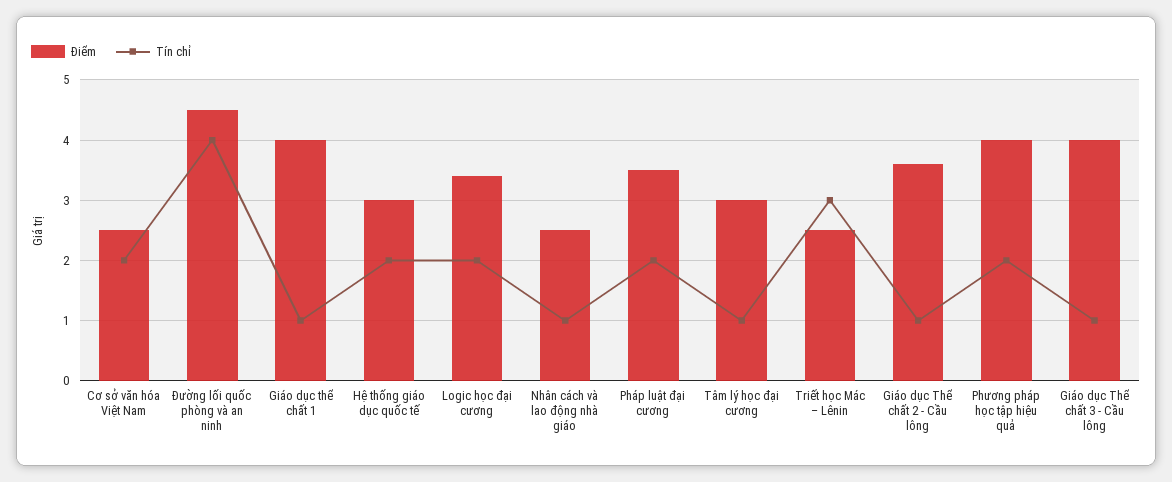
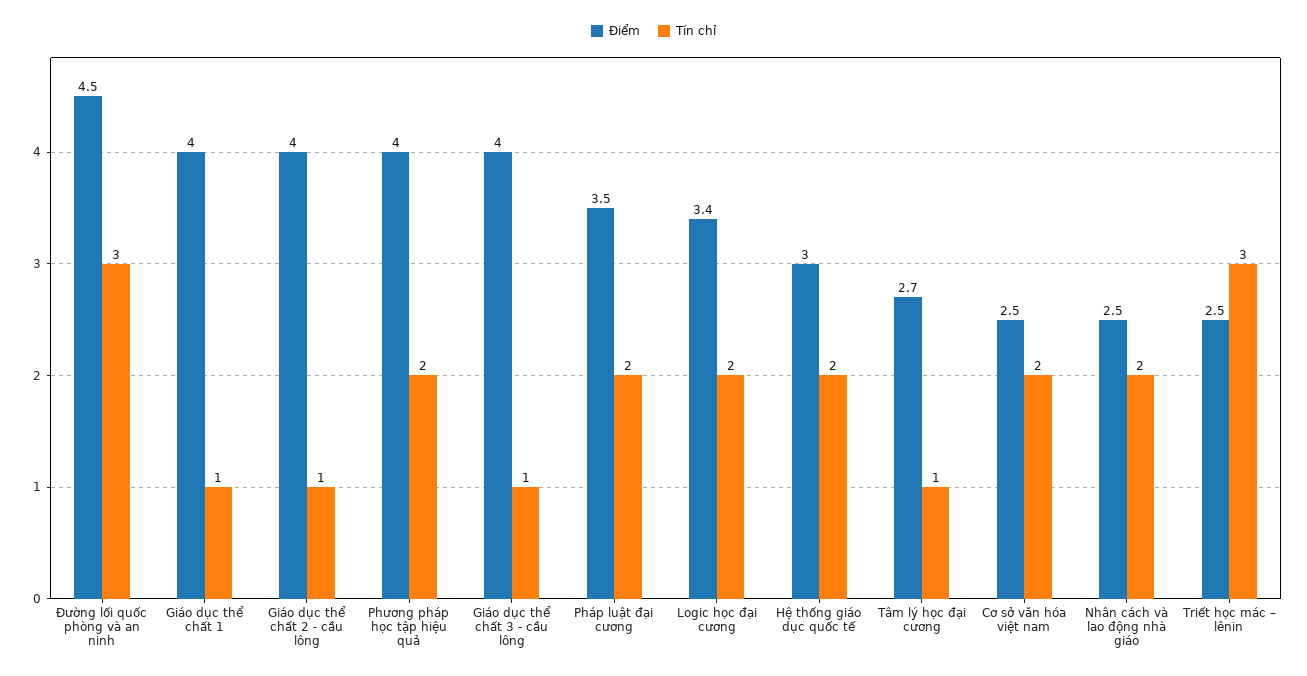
Tín chỉ, Đường lối quốc phòng và an ninh: 4 -> 3
Tín chỉ, Nhân cách và lao động nhà giáo: 1 -> 2
Điểm, Tâm lý học đại cương: 3 -> 2.7
Điểm, Giáo dục Thể chất 2 - Cầu lông: 3.6 -> 4

